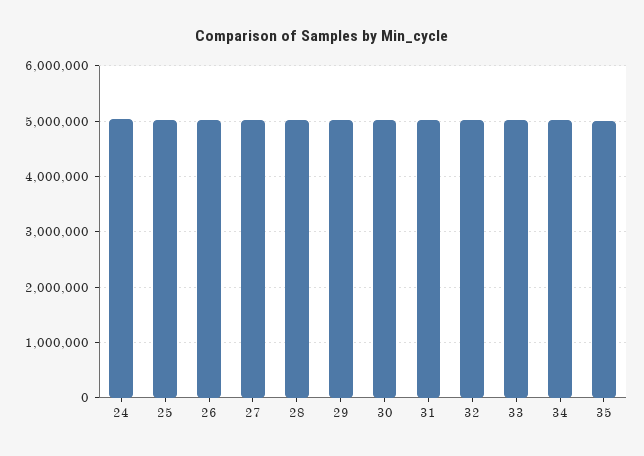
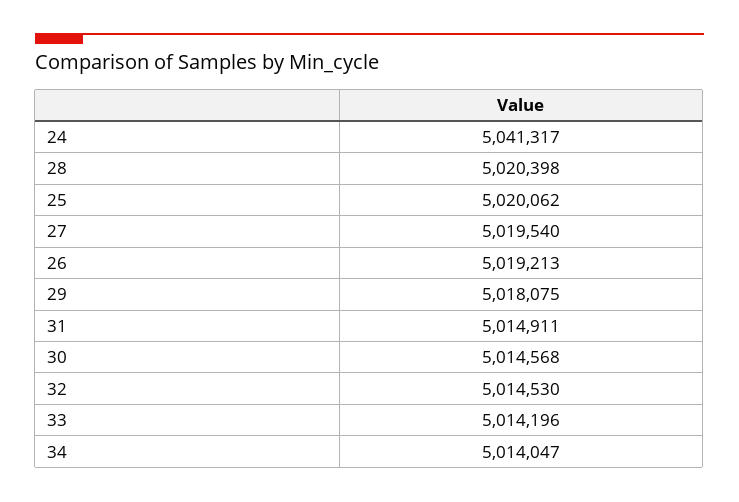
35: 5000000 -> none

